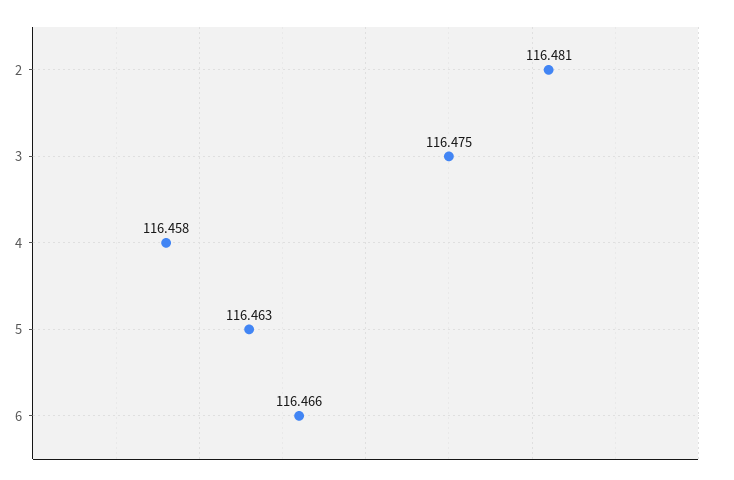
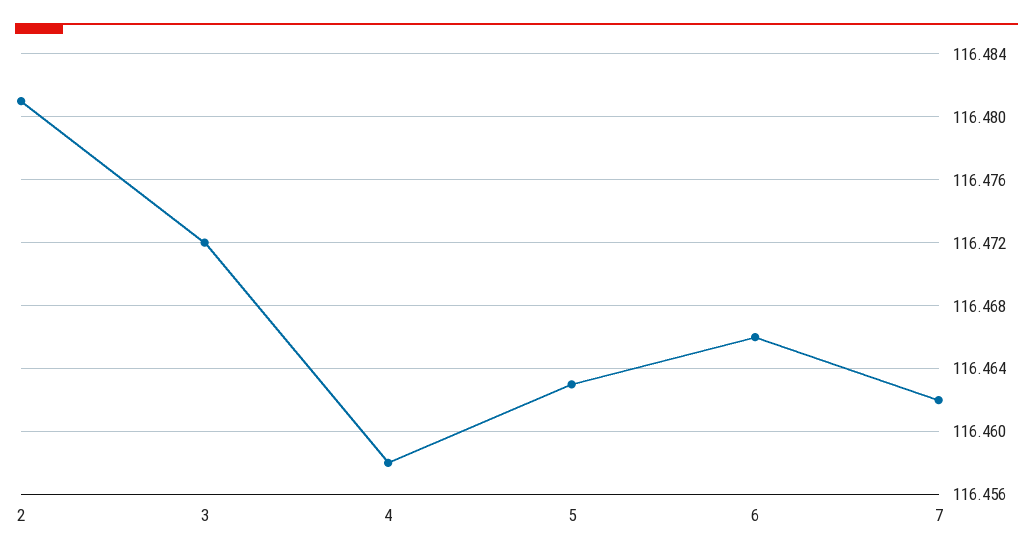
3: 116.475 -> 116.472
7: none -> 116.462

